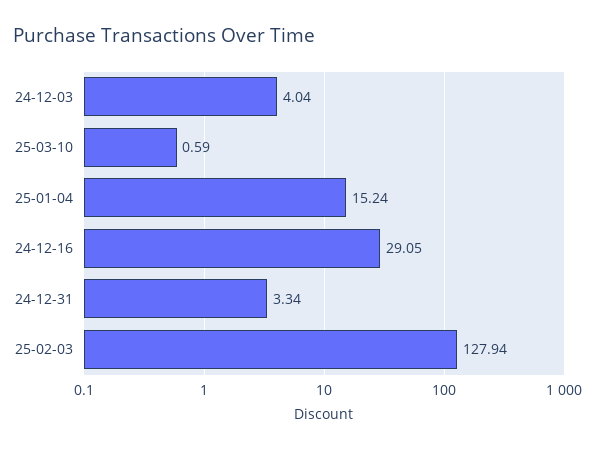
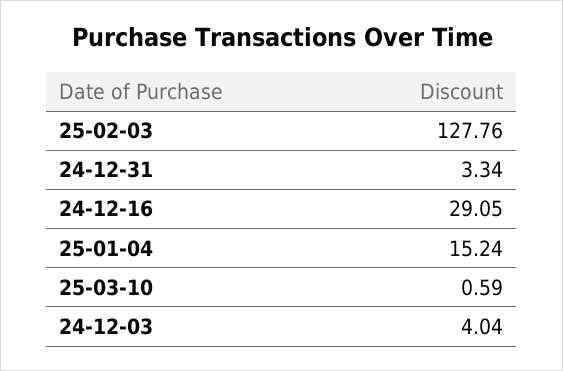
25-02-03: 127.94 -> 127.76

